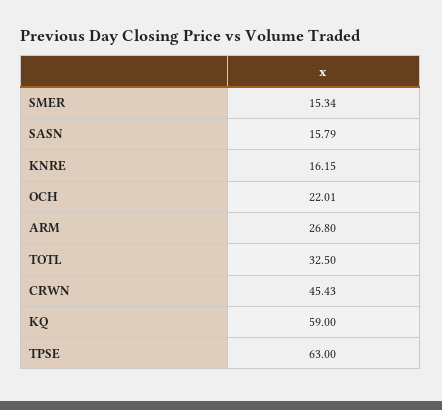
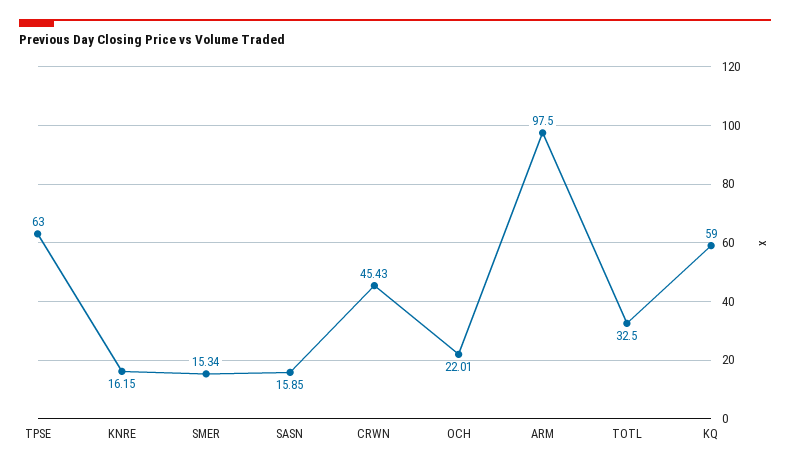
SASN: 15.79 -> 15.85
ARM: 26.8 -> 97.5

